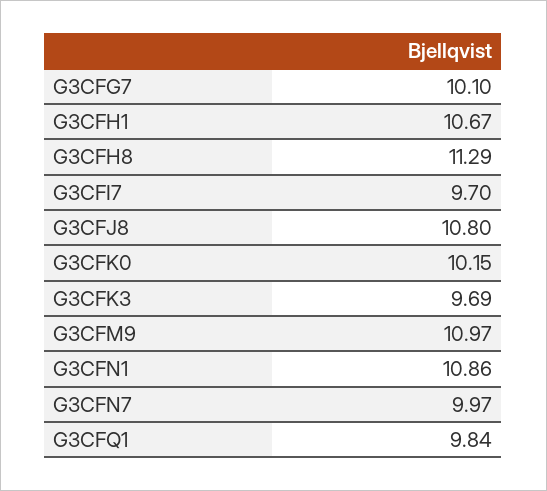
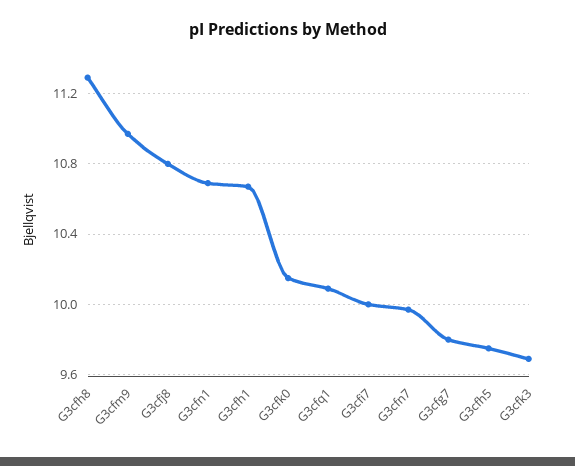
G3CFG7: 10.1 -> 9.8
G3CFI7: 9.7 -> 10
G3CFN1: 10.86 -> 10.7
G3CFQ1: 9.84 -> 10.1
G3cfh5: none -> 9.75

